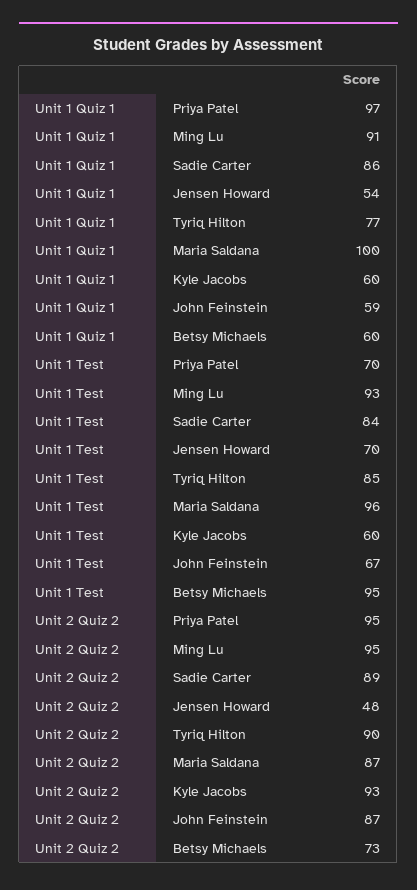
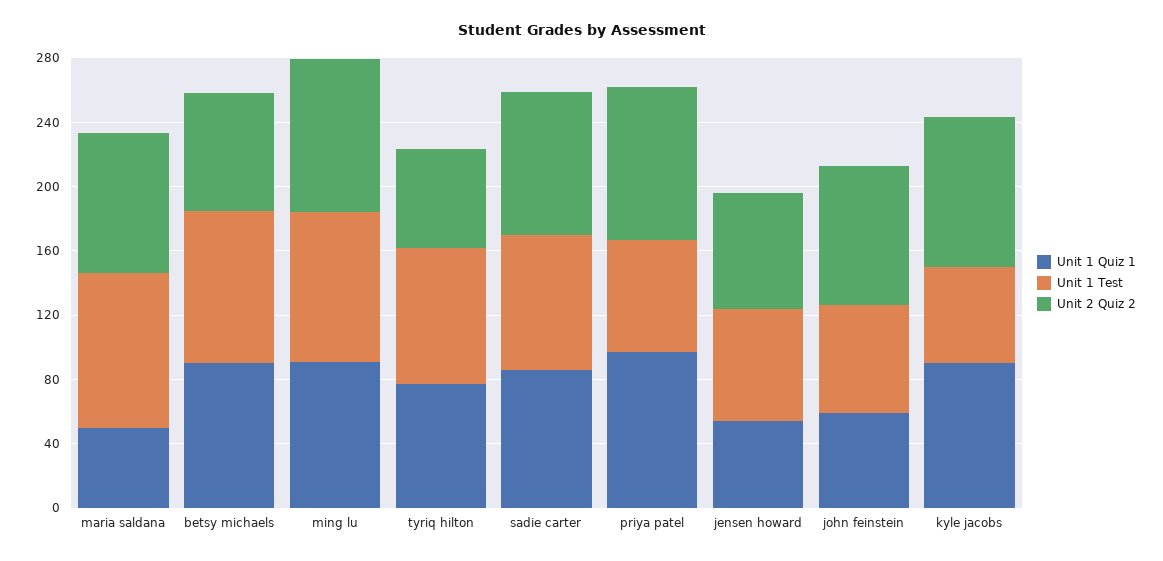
Unit 1 Quiz 1, Maria Saldana: 100 -> 50
Unit 1 Quiz 1, Kyle Jacobs: 60 -> 90
Unit 1 Quiz 1, Betsy Michaels: 60 -> 90
Unit 2 Quiz 2, Jensen Howard: 48 -> 70
Unit 2 Quiz 2, Tyriq Hilton: 90 -> 60

